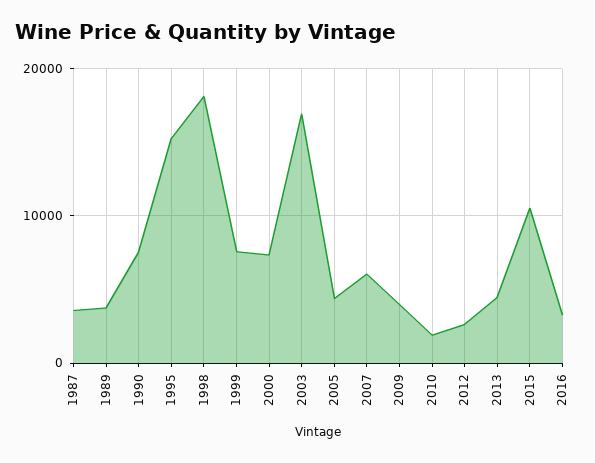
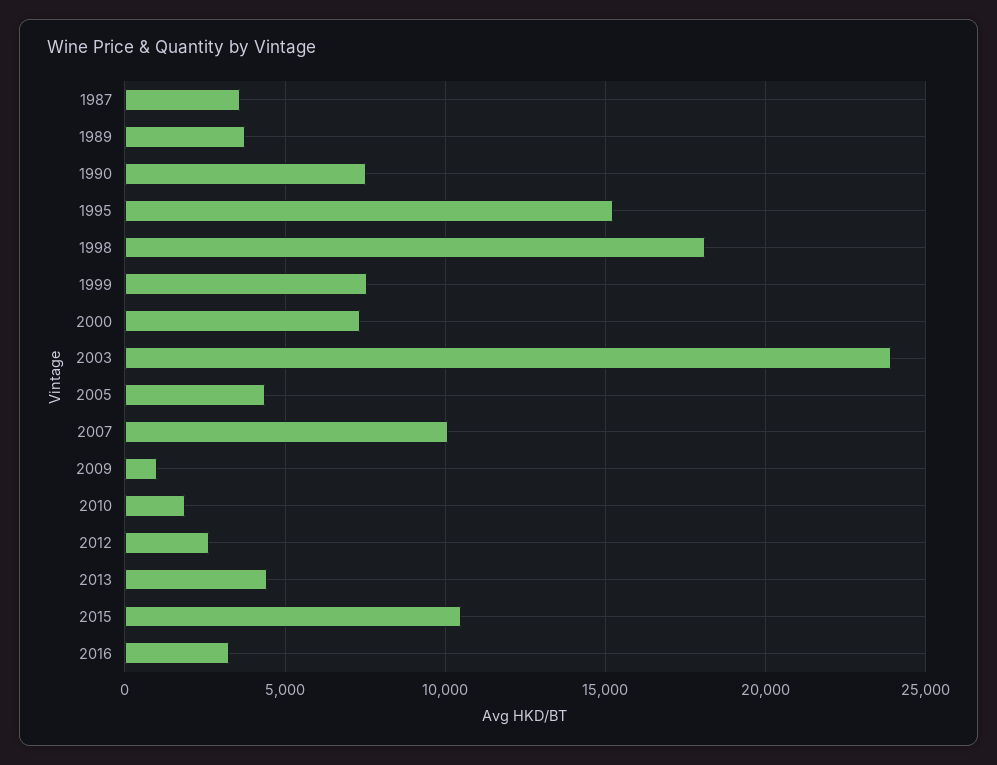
2003: 17000 -> 24000
2007: 6000 -> 10000
2009: 4000 -> 1000

